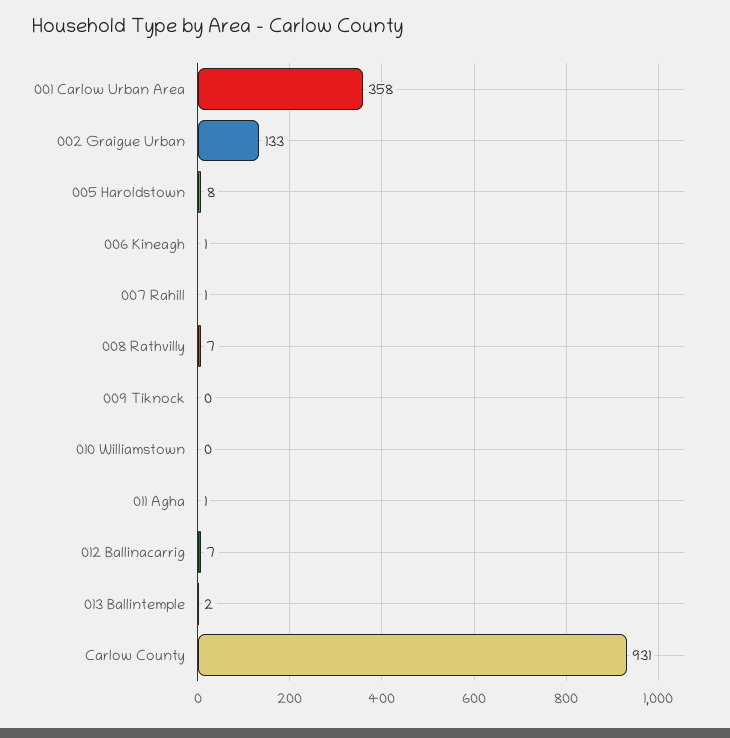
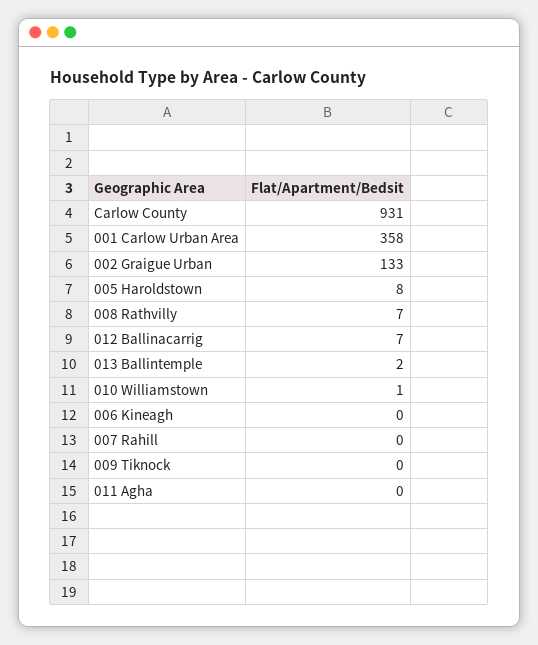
006 Kineagh: 1 -> 0
007 Rahill: 1 -> 0
010 Williamstown: 0 -> 1
011 Agha: 1 -> 0

